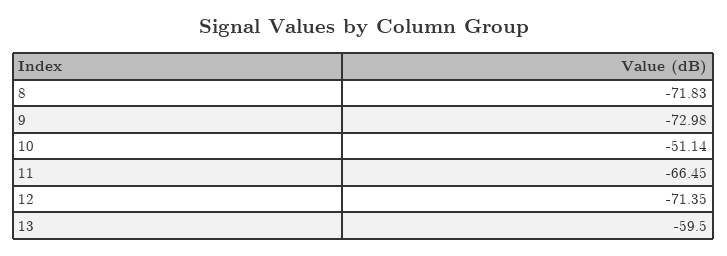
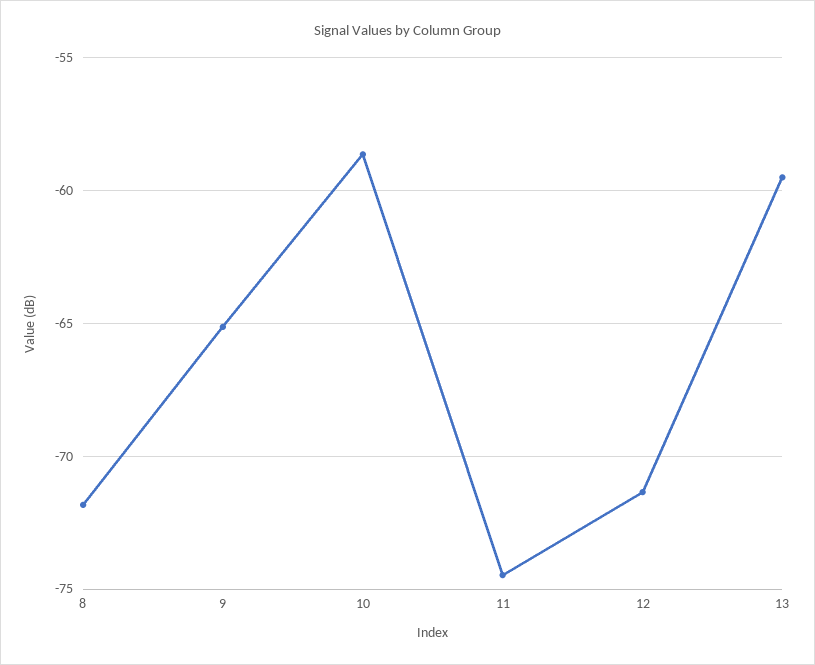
9: -72.98 -> -65
10: -51.14 -> -58.5
11: -66.45 -> -74.5

